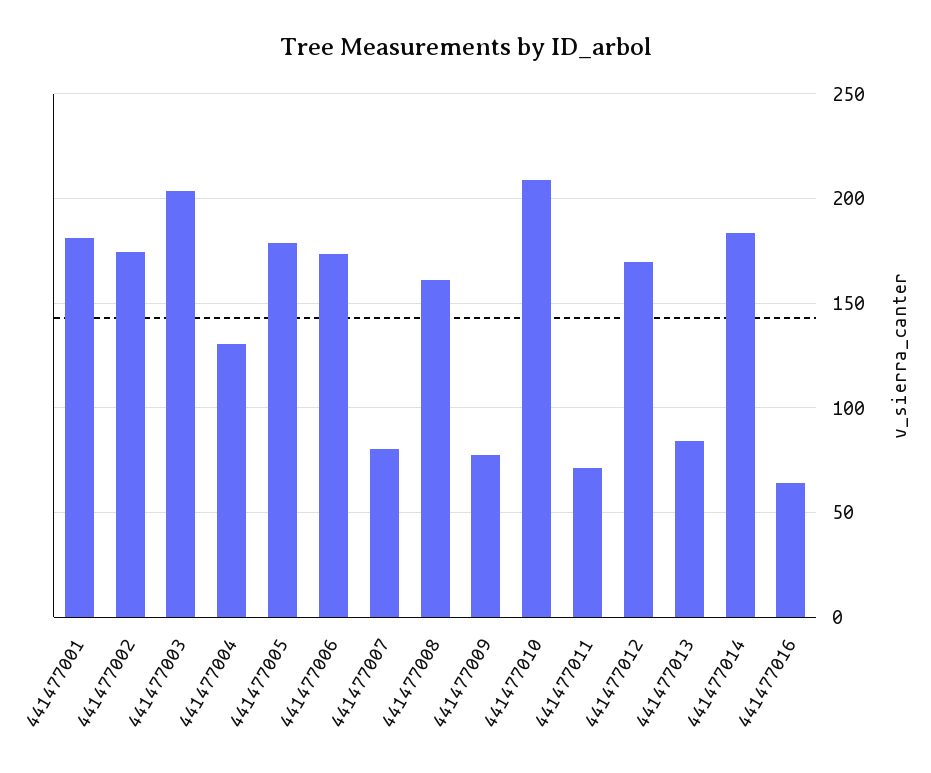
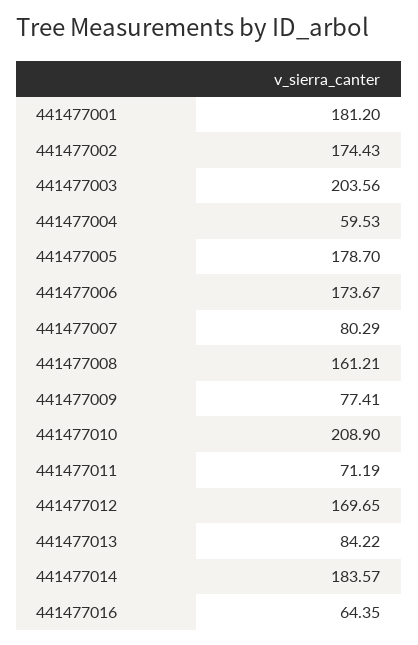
441477004: 130 -> 59.53

